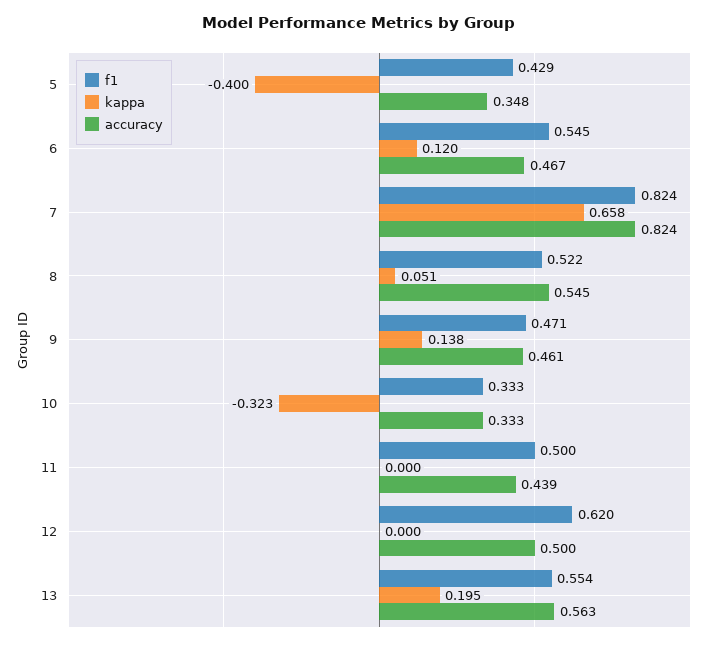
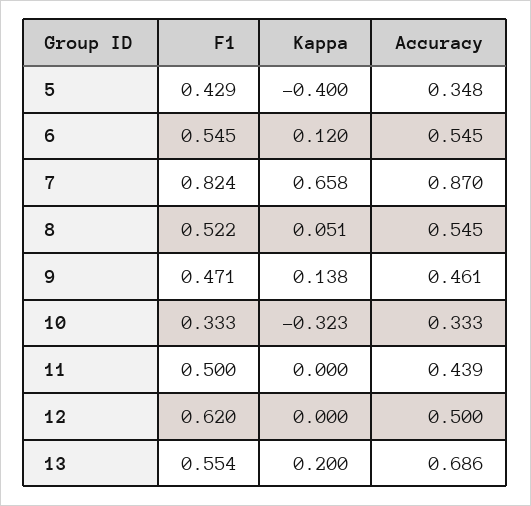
accuracy, 6: 0.467 -> 0.545
accuracy, 7: 0.824 -> 0.87
kappa, 13: 0.195 -> 0.2
accuracy, 13: 0.563 -> 0.686

